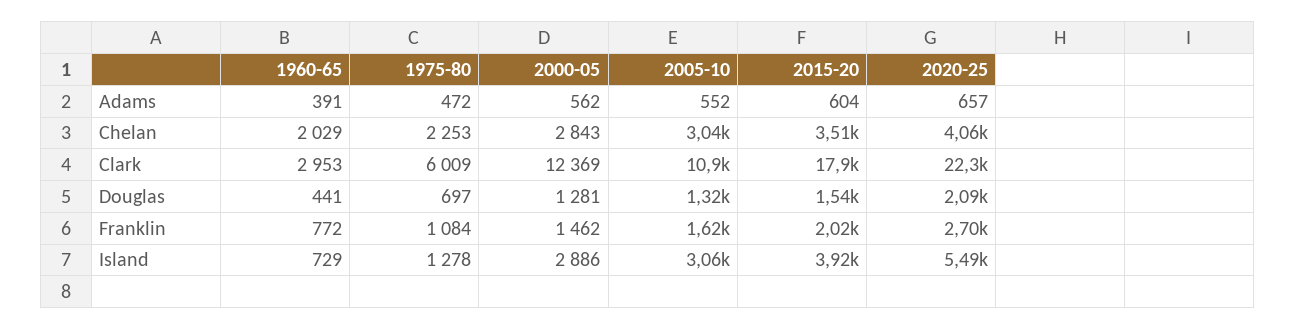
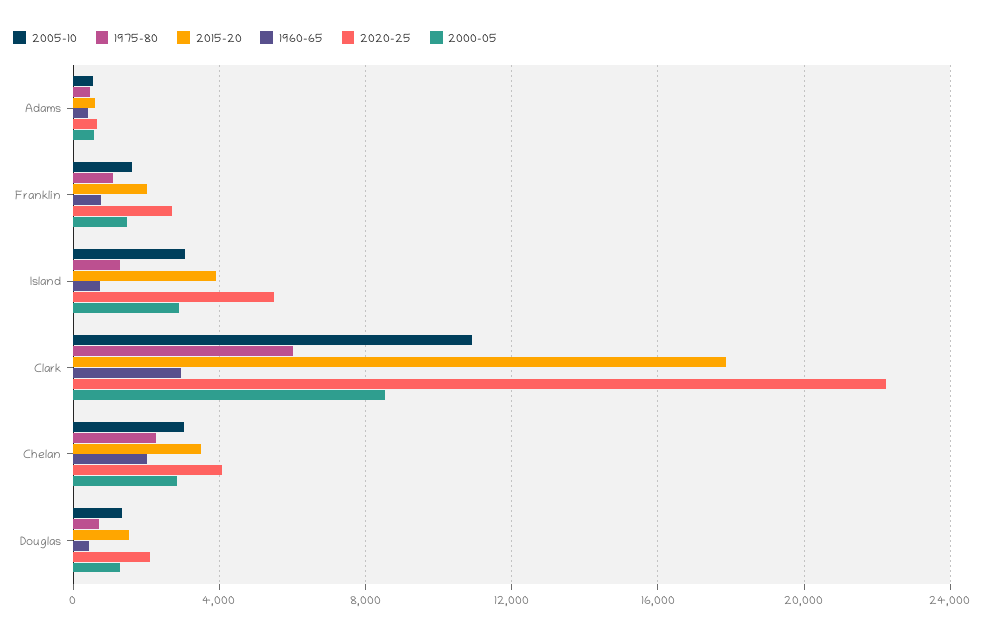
2000-05, Clark: 12369 -> 8500

